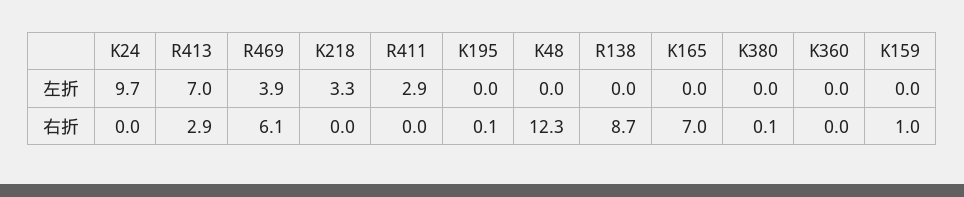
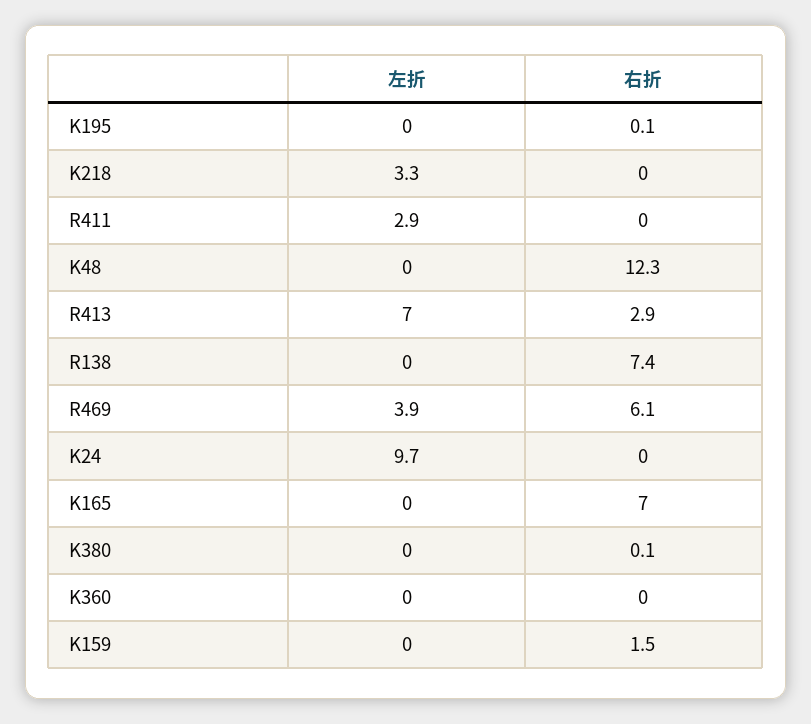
R138, 右折: 8.7 -> 7.4
K159, 右折: 1 -> 1.5

